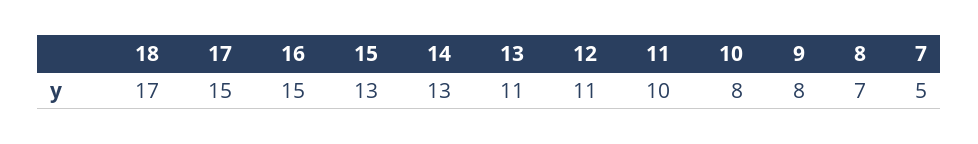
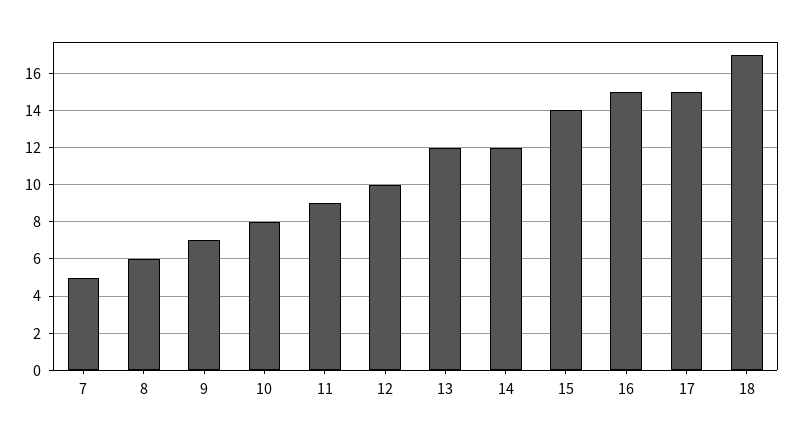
15: 13 -> 14
14: 13 -> 12
13: 11 -> 12
12: 11 -> 10
11: 10 -> 9
9: 8 -> 7
8: 7 -> 6

